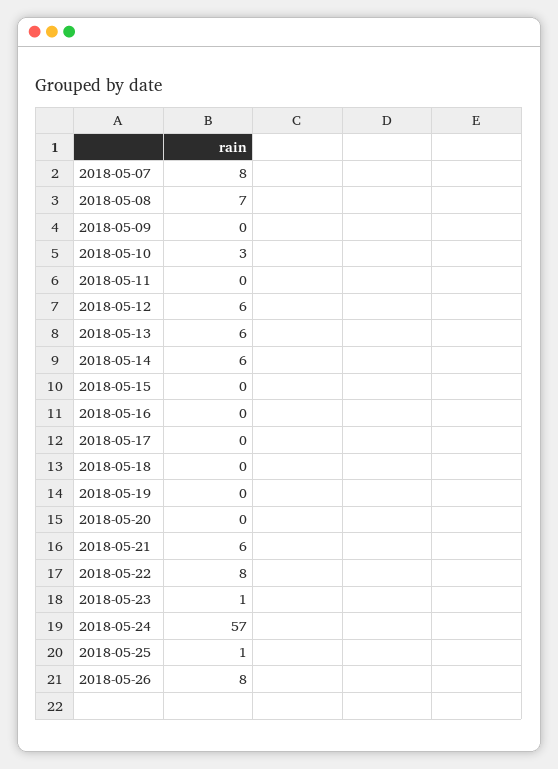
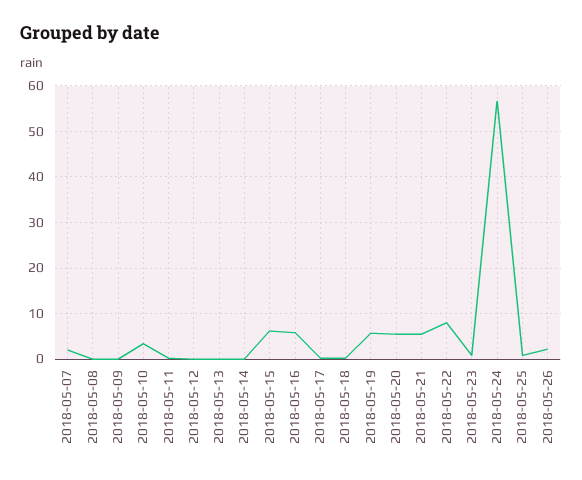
2018-05-07: 8 -> 2
2018-05-08: 7 -> 0
2018-05-12: 6 -> 0
2018-05-13: 6 -> 0
2018-05-14: 6 -> 0
2018-05-15: 0 -> 6
2018-05-16: 0 -> 6
2018-05-19: 0 -> 6
2018-05-20: 0 -> 6
2018-05-26: 8 -> 2

